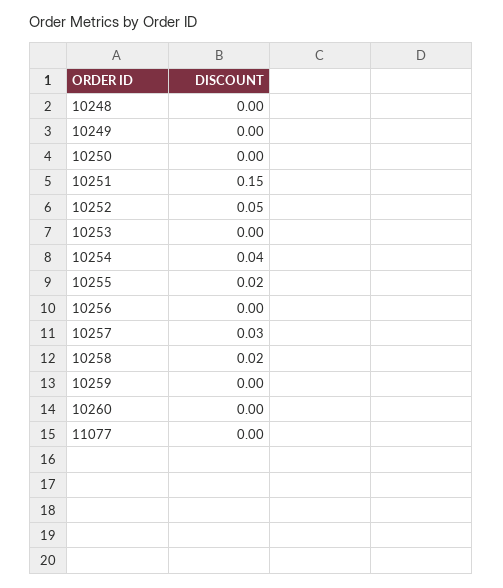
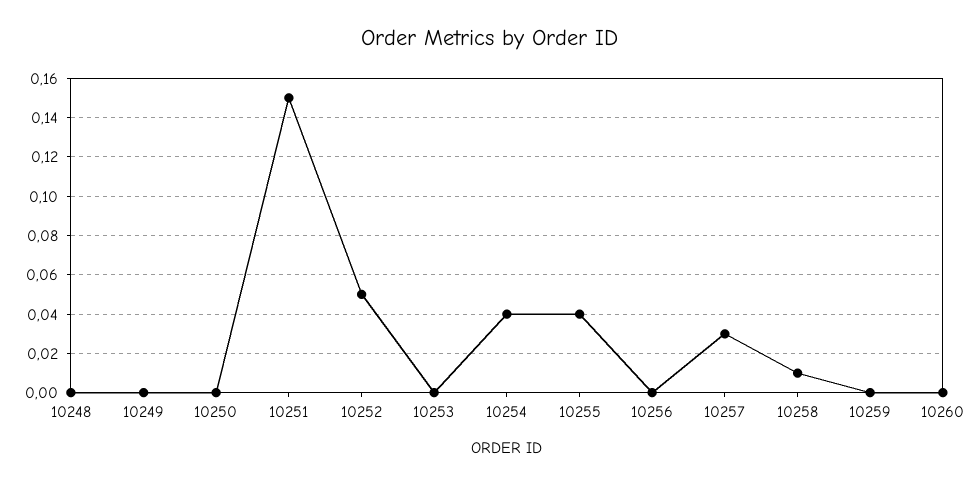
10255: 0.02 -> 0.04
10258: 0.02 -> 0.01
11077: 0 -> none

